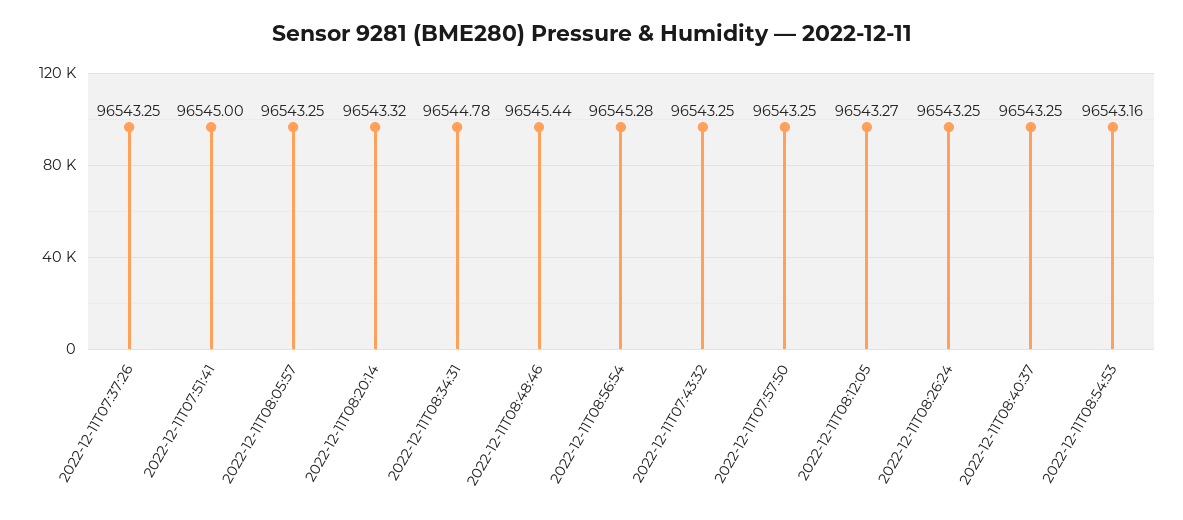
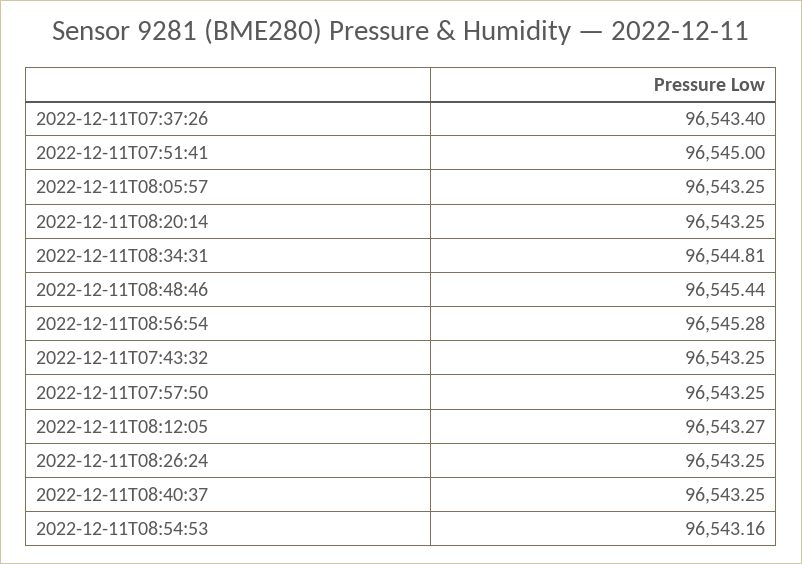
2022-12-11T07:37:26: 96543.25 -> 96543.4
2022-12-11T08:20:14: 96543.32 -> 96543.25
2022-12-11T08:34:31: 96544.78 -> 96544.81

